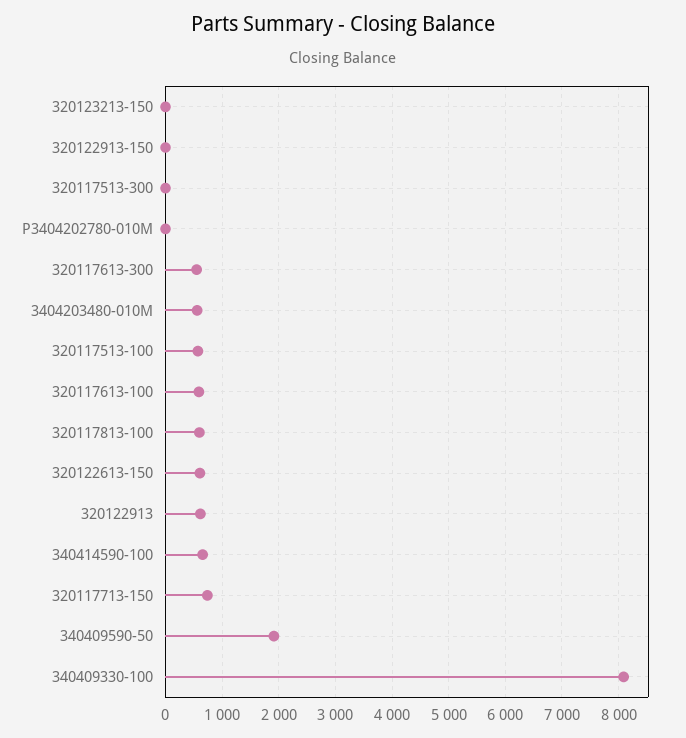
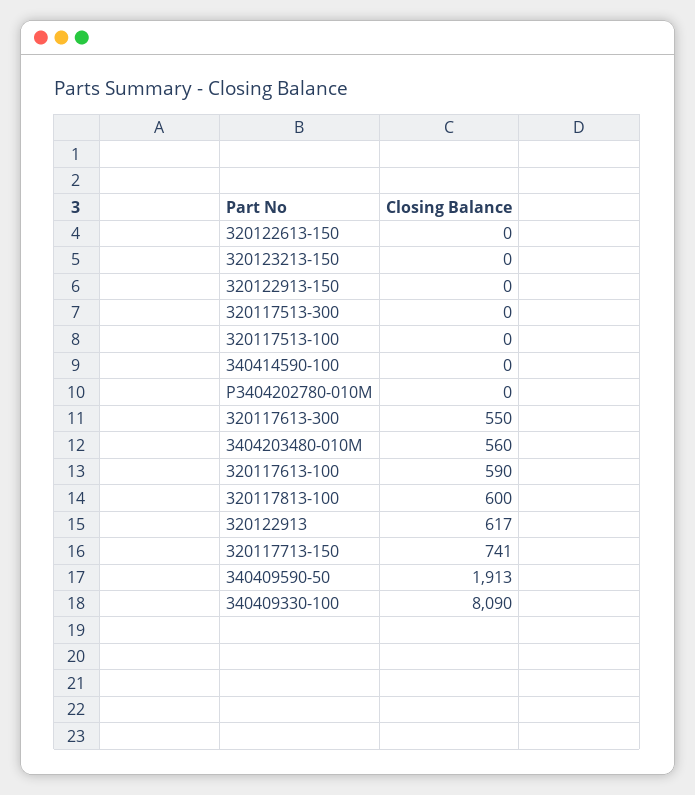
320117513-100: 600 -> 0
320122613-150: 600 -> 0
340414590-100: 600 -> 0

